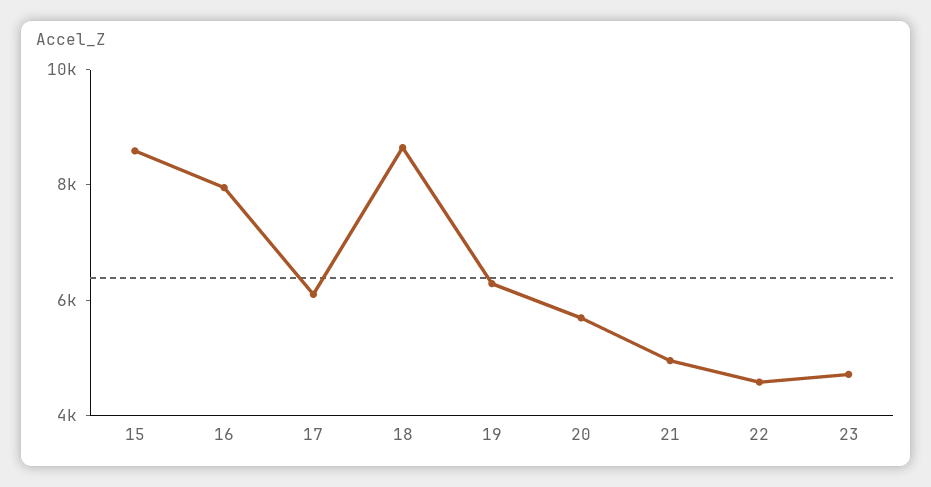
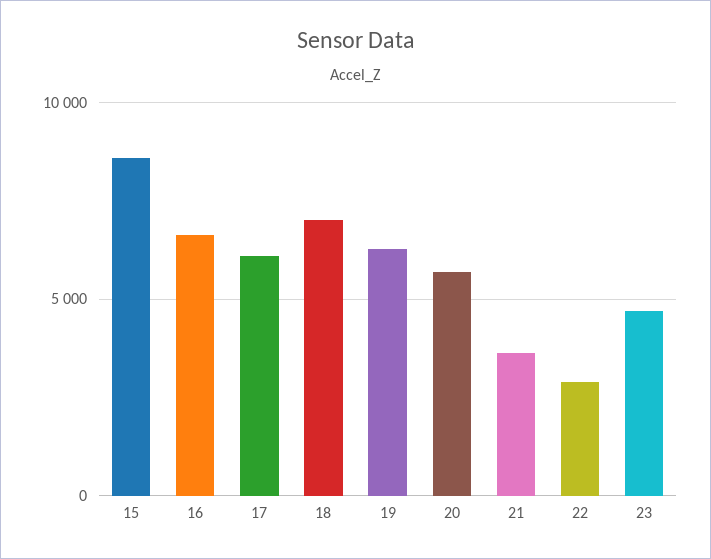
16: 8000 -> 6500
18: 8500 -> 7000
21: 5000 -> 3500
22: 4500 -> 3000

